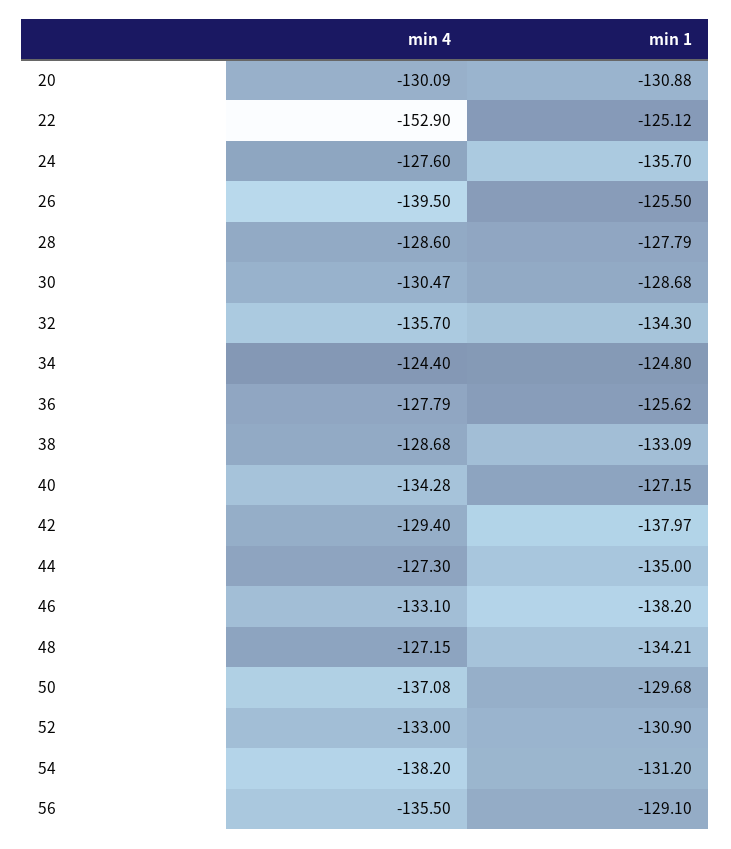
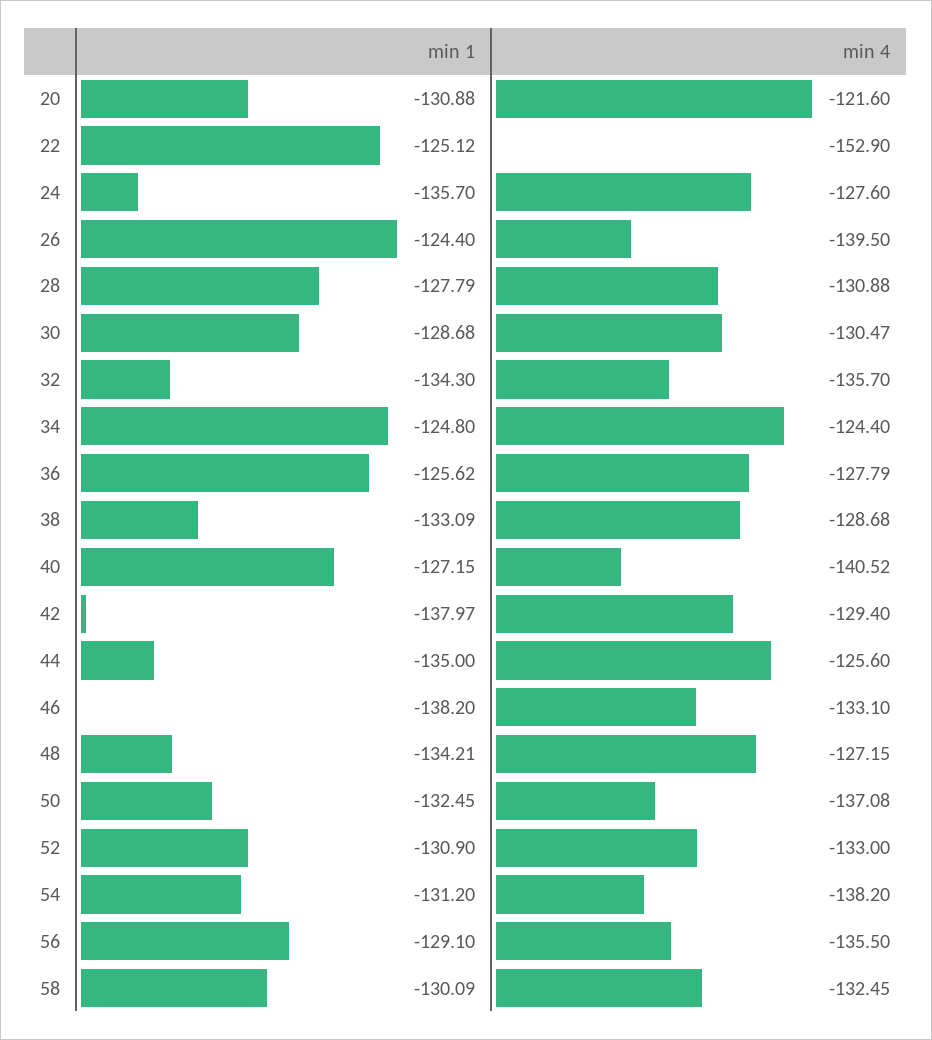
min 4, 20: -130.09 -> -121.6
min 1, 26: -125.5 -> -124.4
min 4, 28: -128.6 -> -130.88
min 4, 40: -134.28 -> -140.52
min 4, 44: -127.3 -> -125.6
min 1, 50: -129.68 -> -132.45
min 1, 58: none -> -130.09
min 4, 58: none -> -132.45

